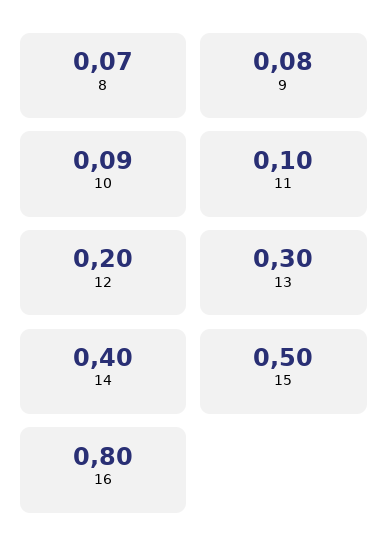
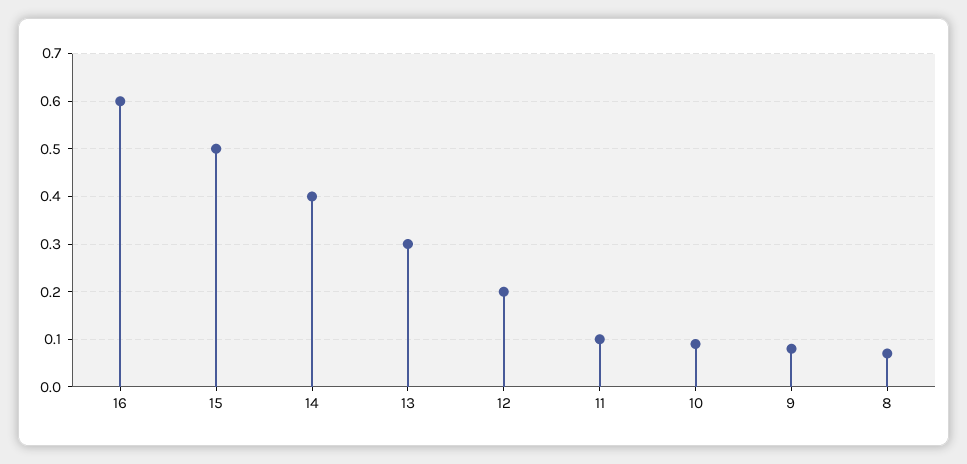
16: 0.8 -> 0.6

